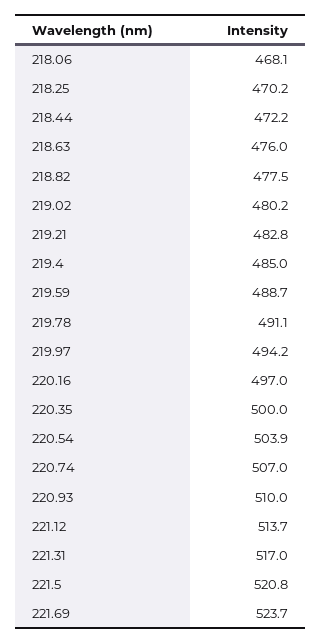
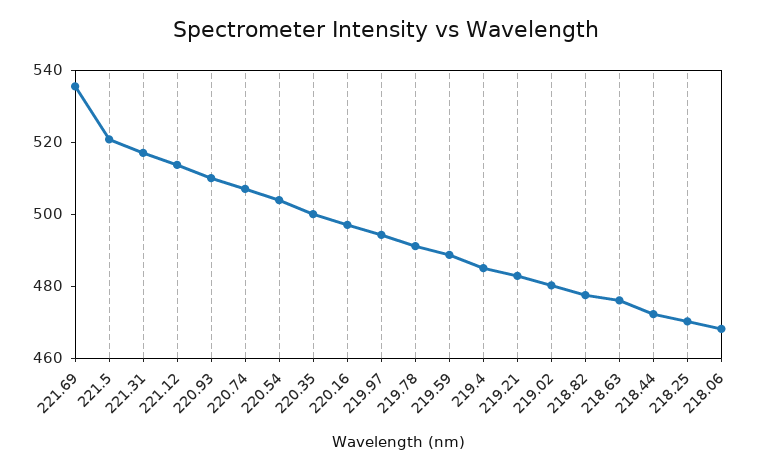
221.69: 523.7 -> 535

